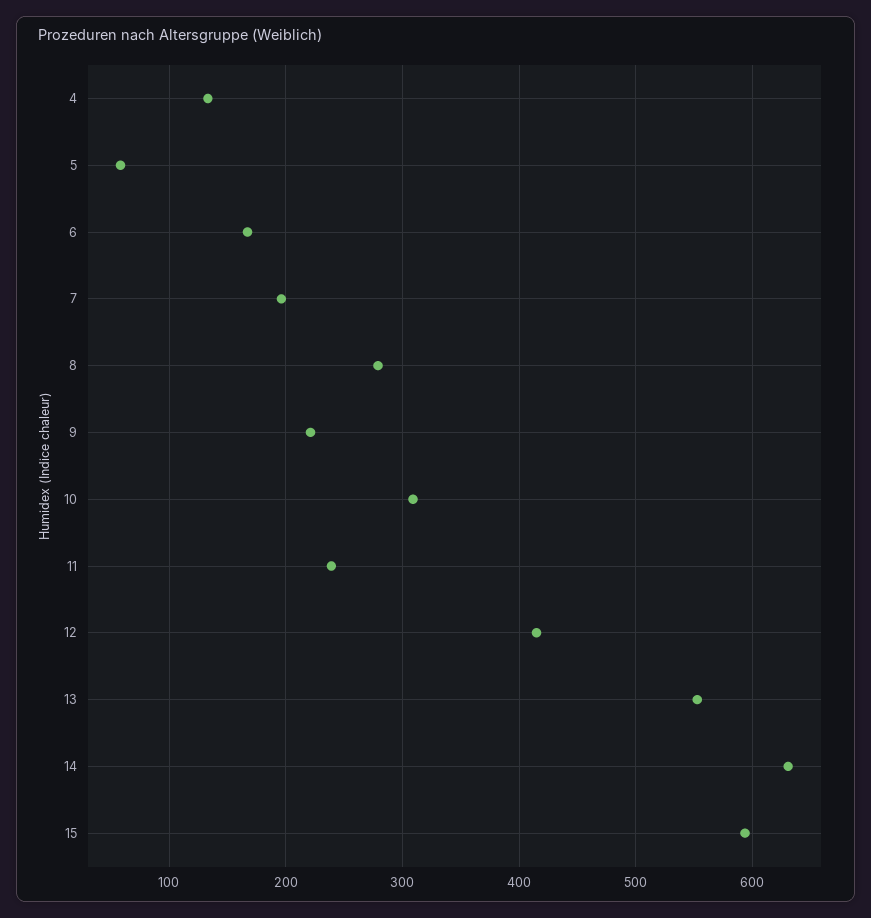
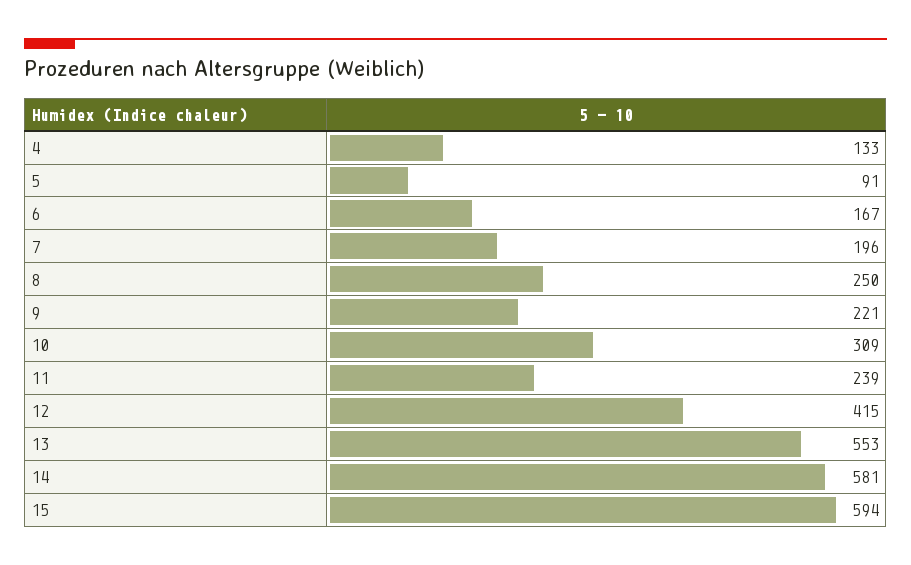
5: 60 -> 91
8: 280 -> 250
14: 630 -> 581

